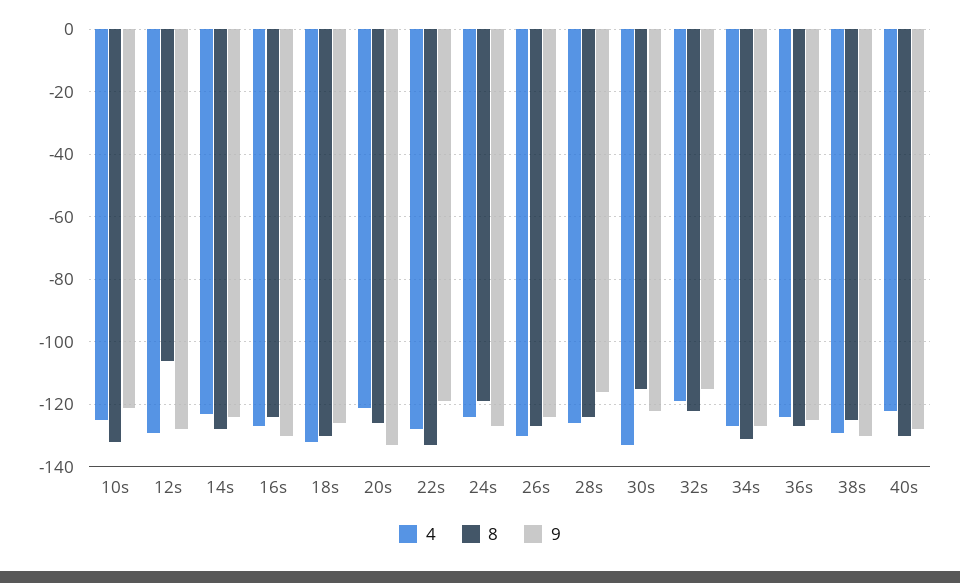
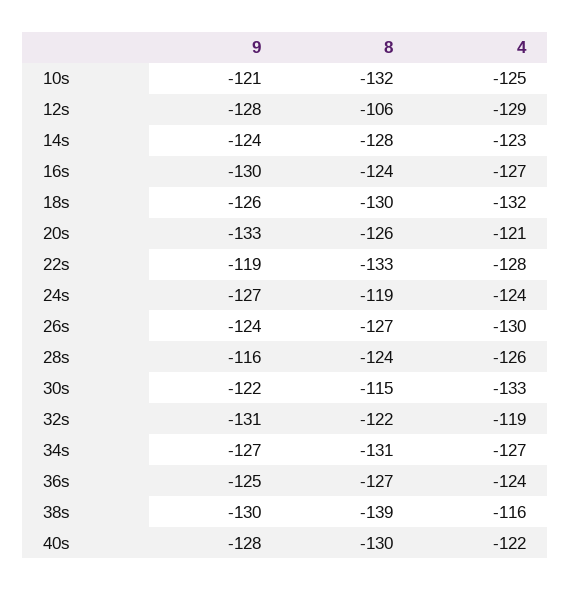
9, 32s: -115 -> -131
4, 38s: -130 -> -116
8, 38s: -125 -> -139

